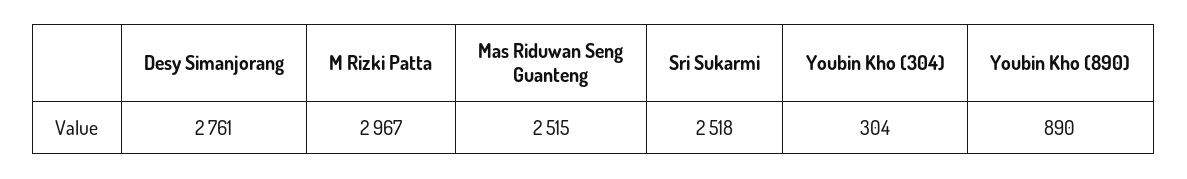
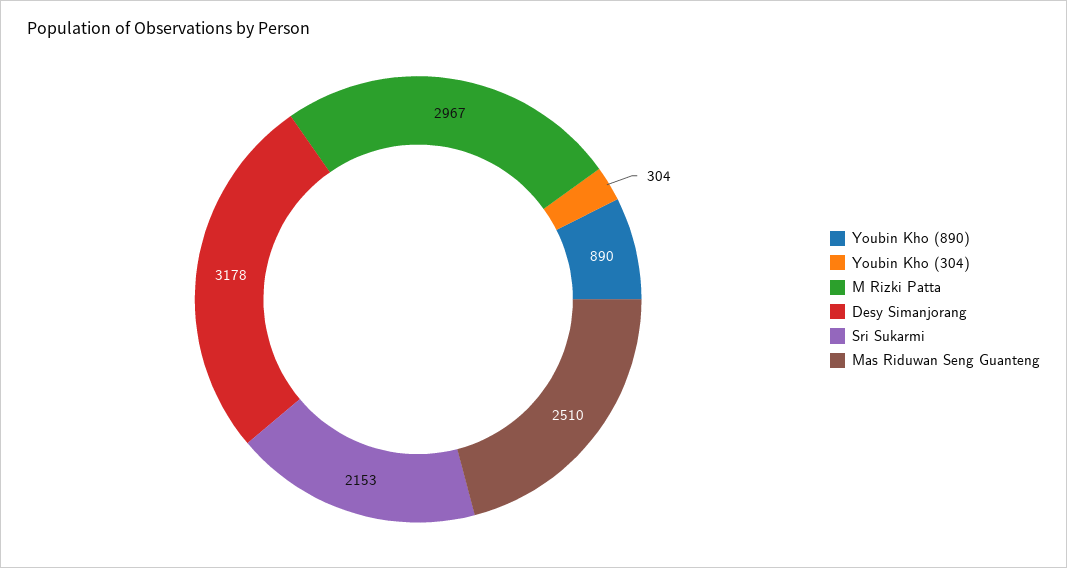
Desy Simanjorang: 2761 -> 3178
Mas Riduwan Seng Guanteng: 2515 -> 2510
Sri Sukarmi: 2518 -> 2153

